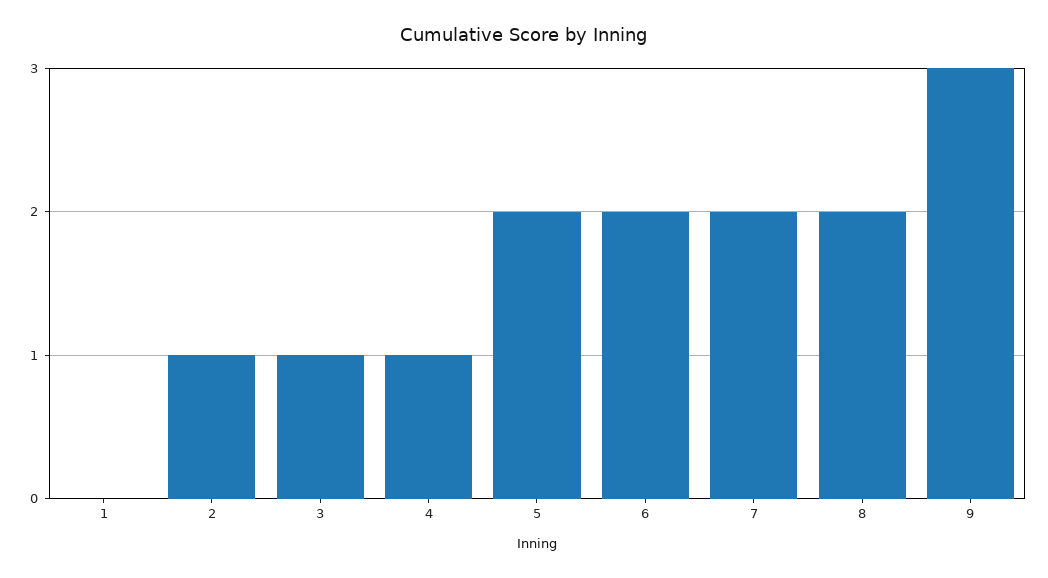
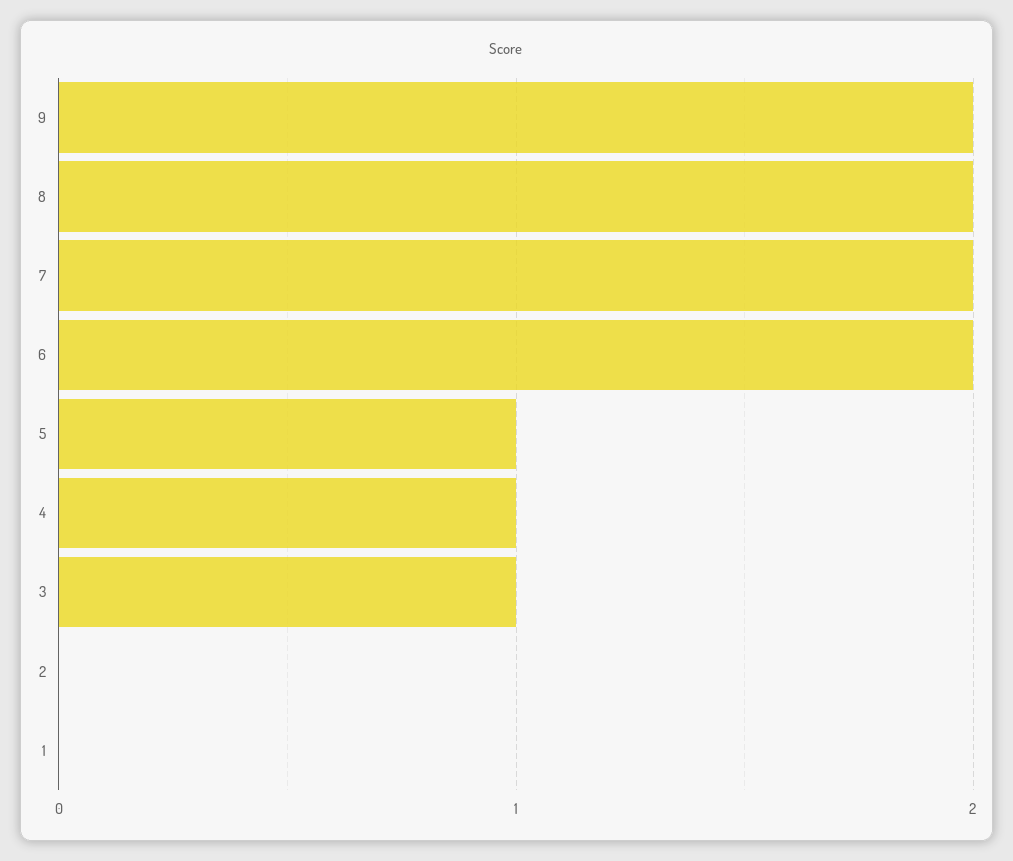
2: 1 -> 0
5: 2 -> 1
9: 3 -> 2

